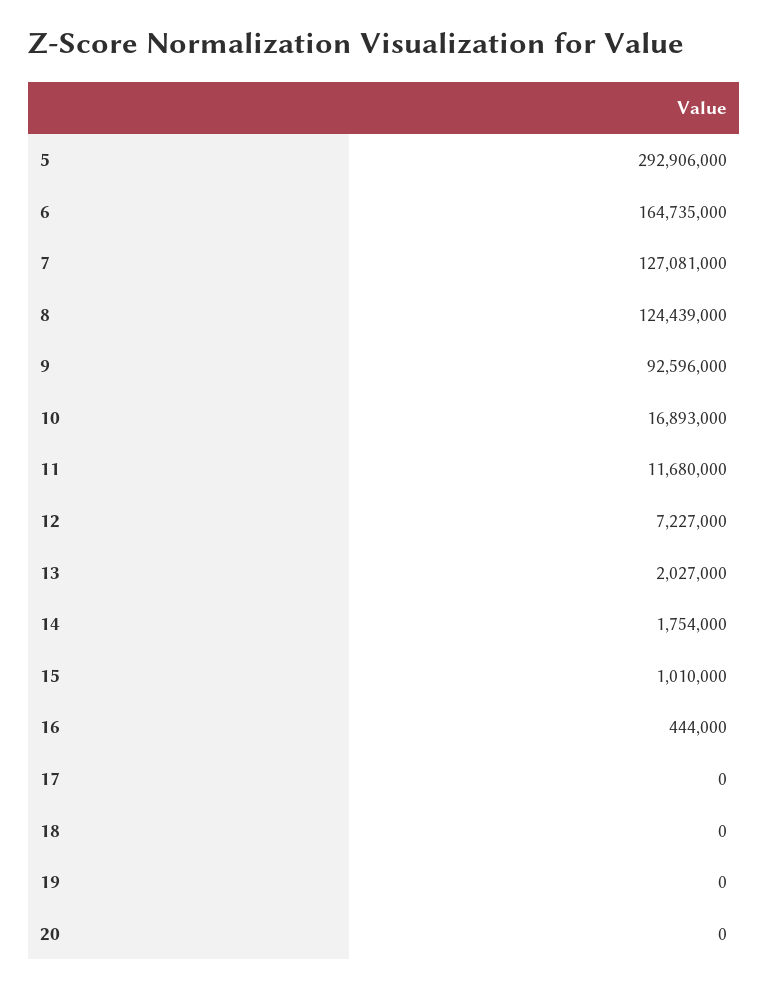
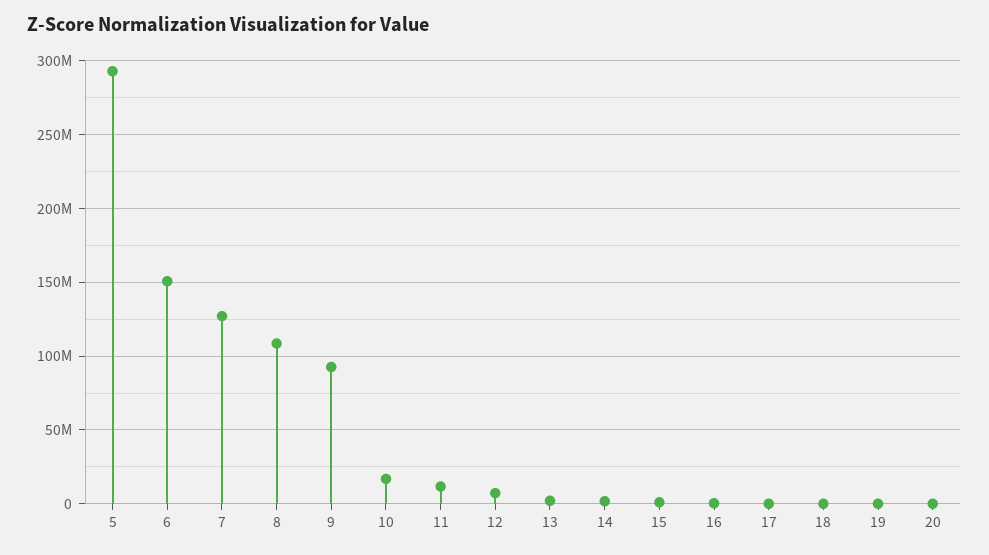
6: 164735000 -> 150000000
8: 124439000 -> 110000000

